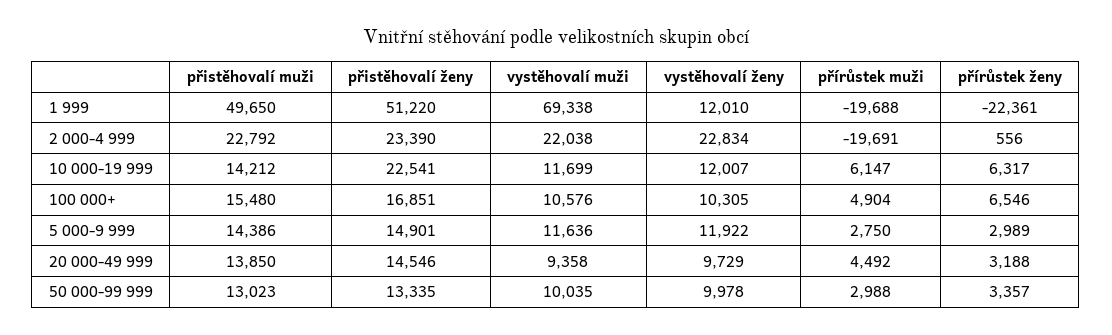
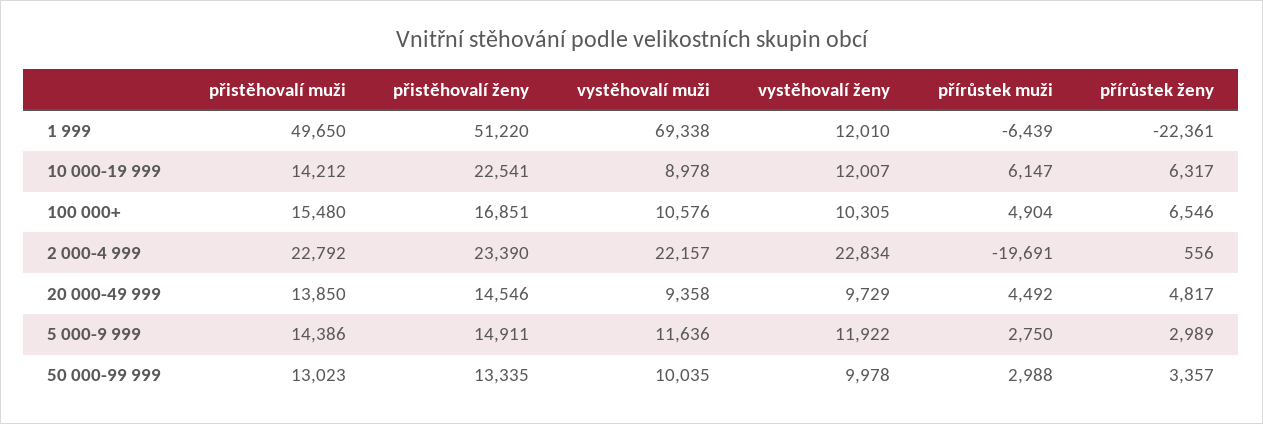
přírůstek muži, 1 999: -19688 -> -6439
vystěhovalí muži, 2 000-4 999: 22038 -> 22157
vystěhovalí muži, 10 000-19 999: 11699 -> 8978
přistěhovalí ženy, 5 000-9 999: 14901 -> 14911
přírůstek ženy, 20 000-49 999: 3188 -> 4817

